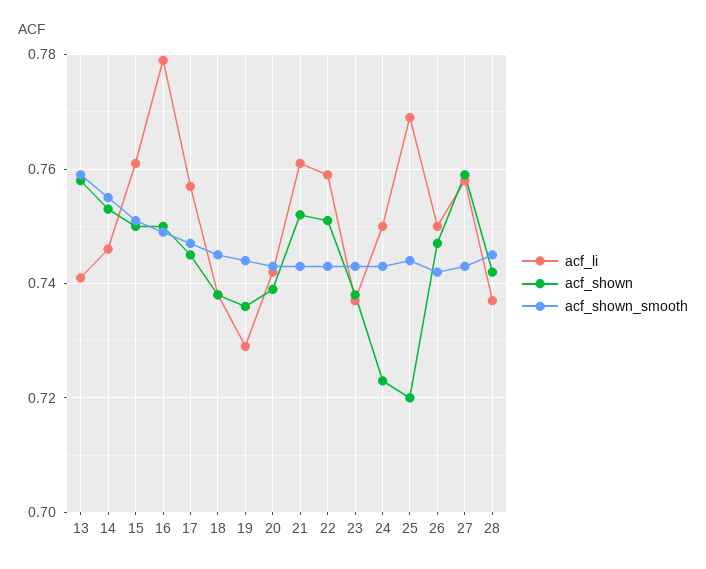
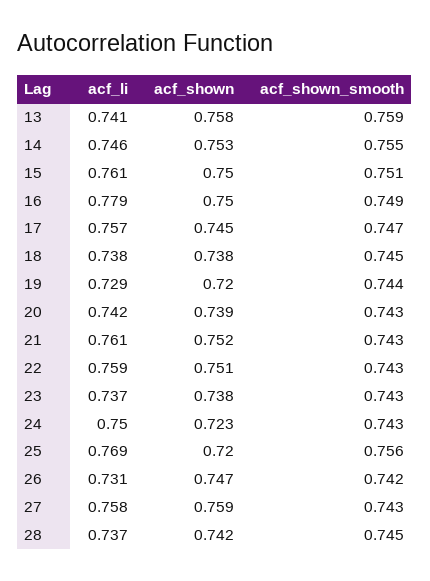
acf_shown, 19: 0.735 -> 0.72
acf_shown_smooth, 25: 0.745 -> 0.756
acf_li, 26: 0.75 -> 0.731

